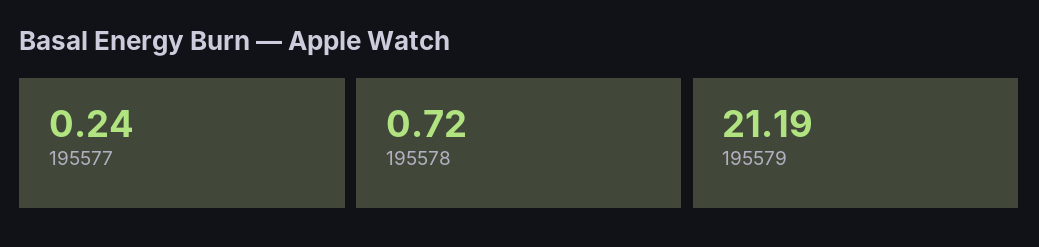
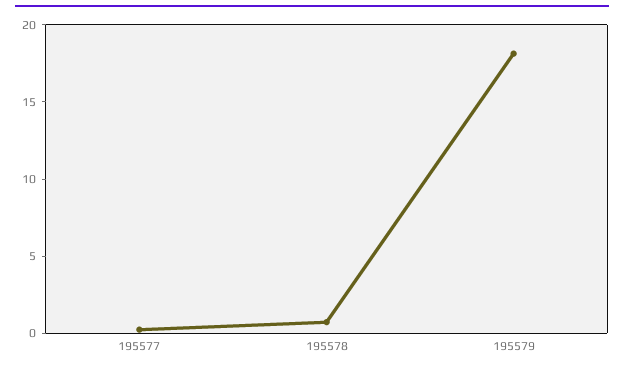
195579: 21.19 -> 18

